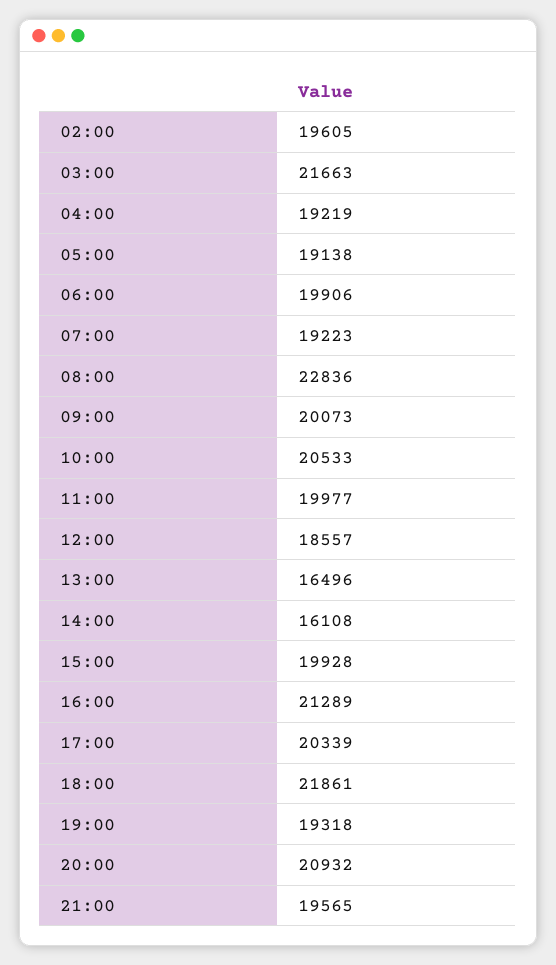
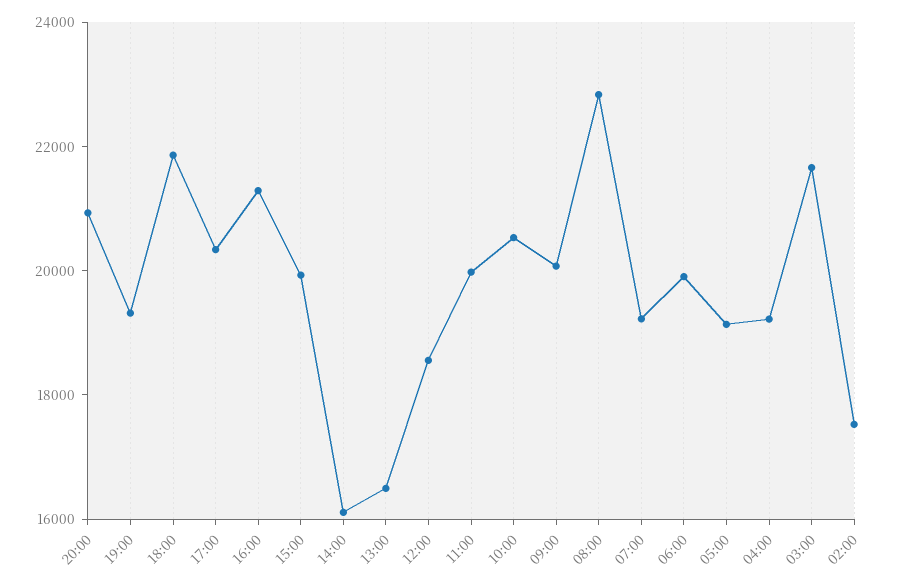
02:00: 19605 -> 17500
21:00: 19565 -> none

